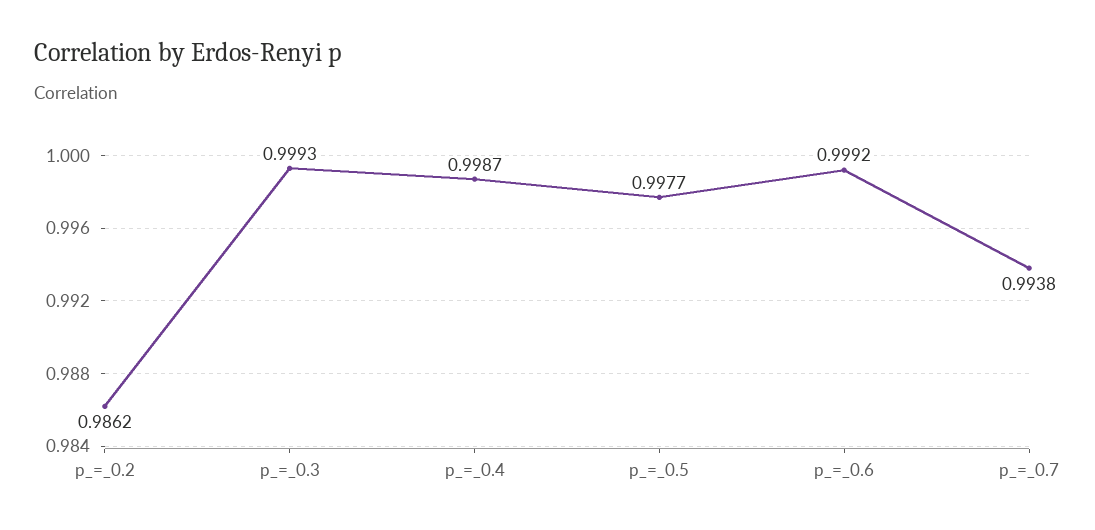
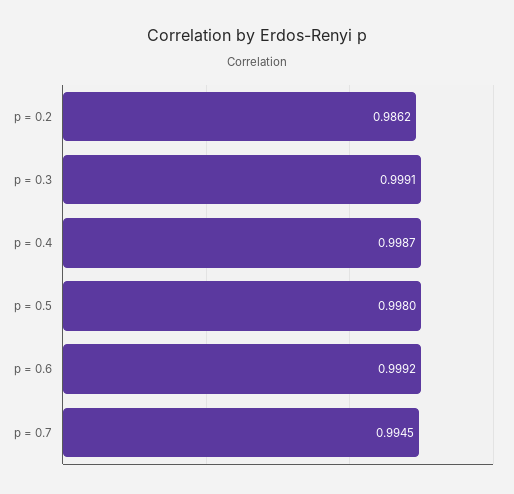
p_=_0.3: 0.9993 -> 0.9991
p_=_0.5: 0.9977 -> 0.998
p_=_0.7: 0.9938 -> 0.9945

